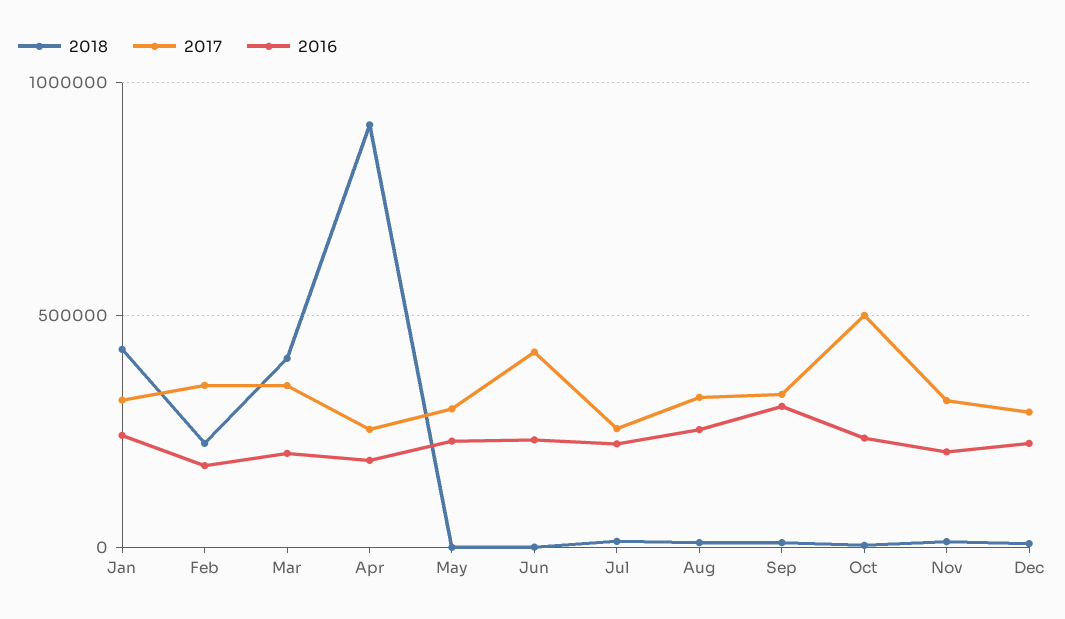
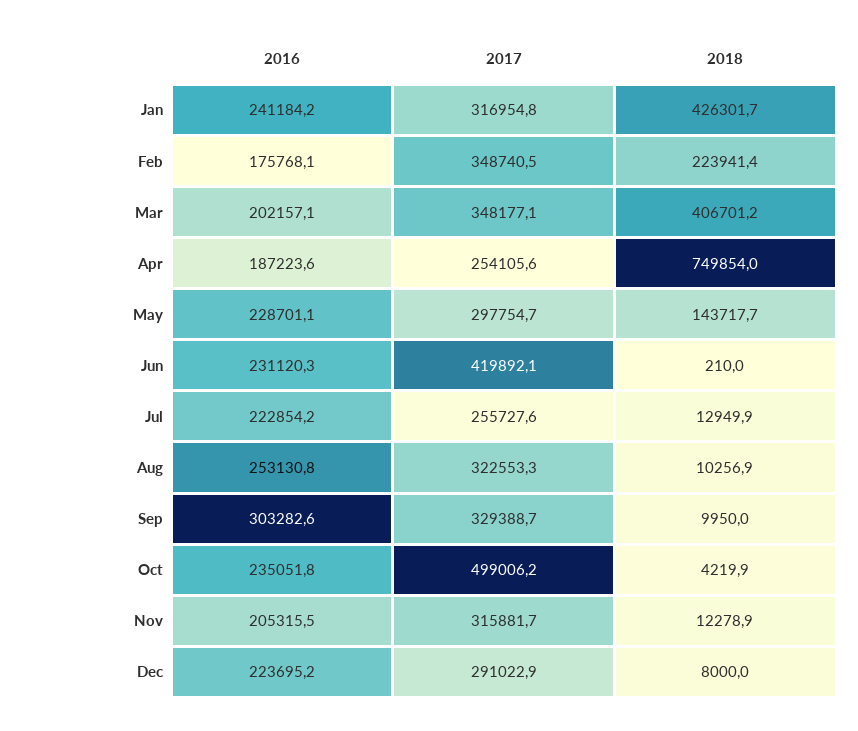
2018, Apr: 900000 -> 749854
2018, May: 0 -> 143717.7

